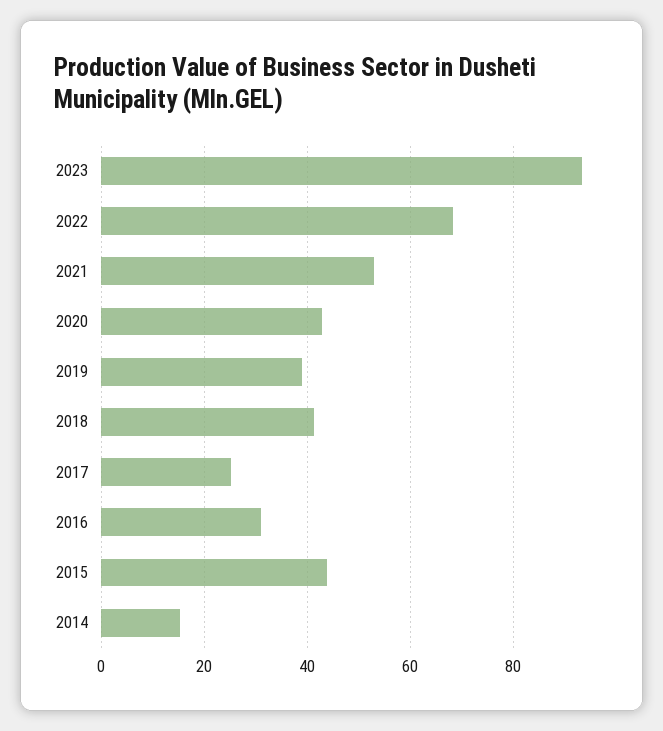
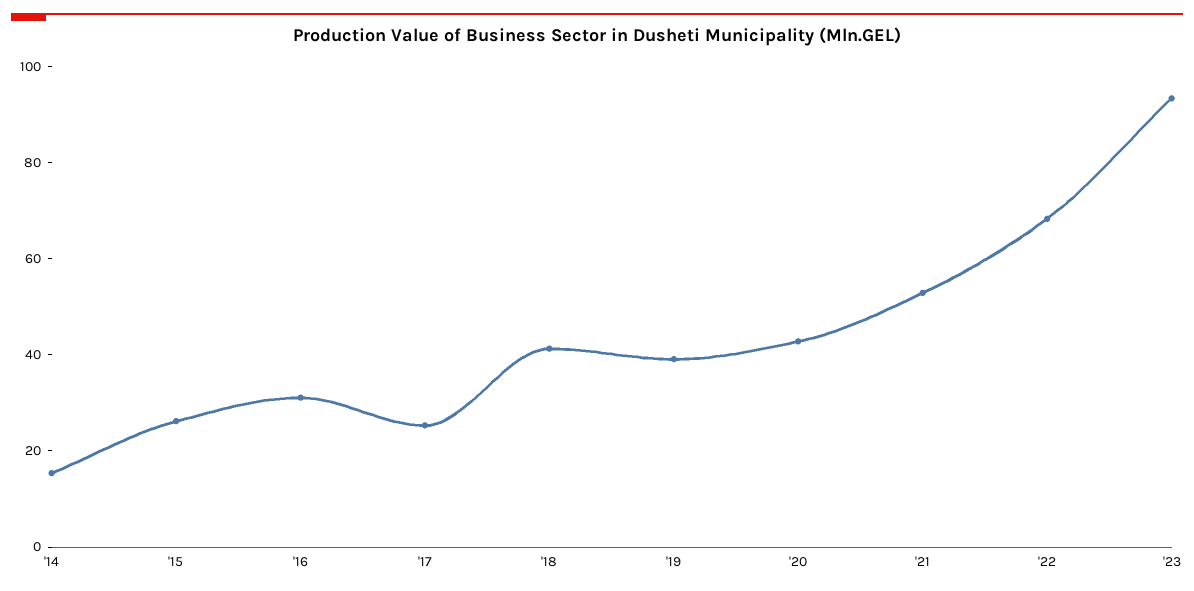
2015: 44 -> 25

